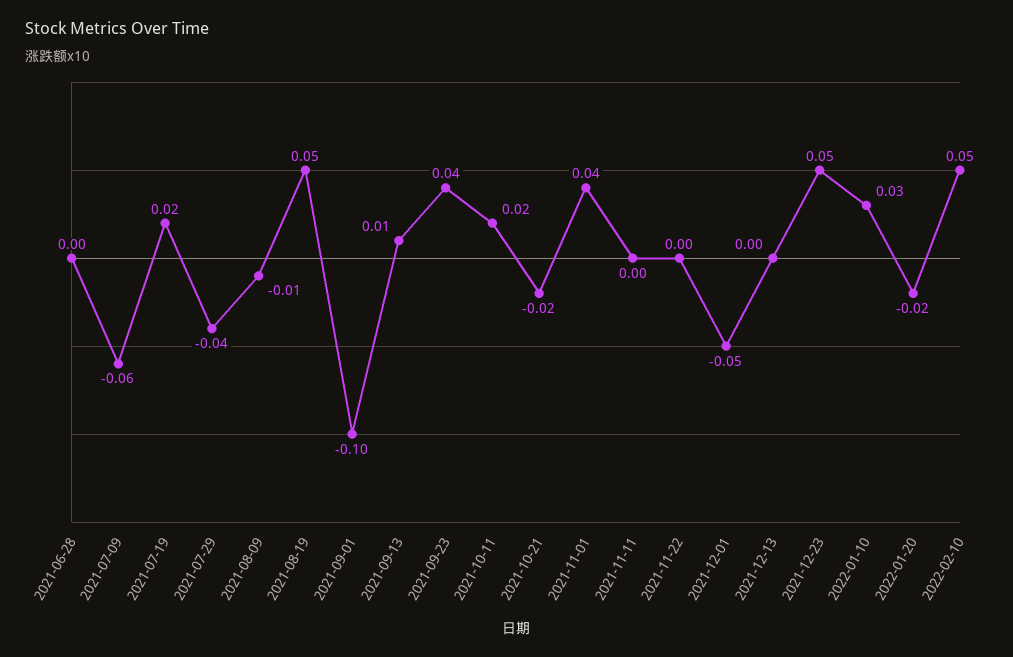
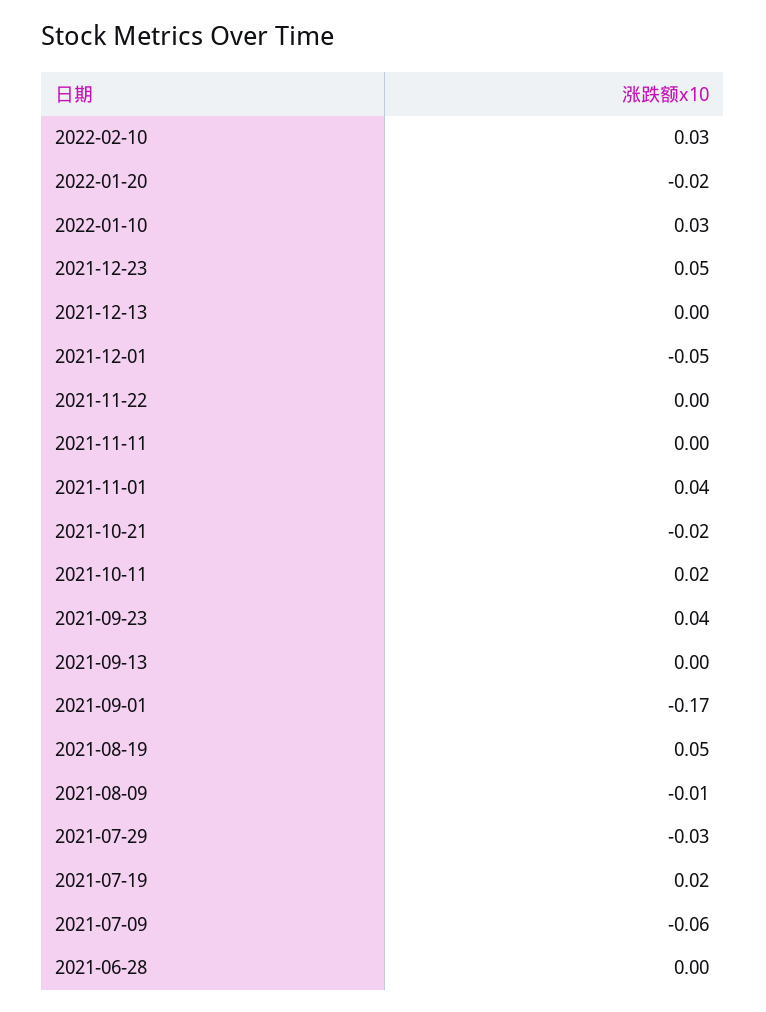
2021-07-29: -0.04 -> -0.03
2021-09-01: -0.1 -> -0.17
2021-09-13: 0.01 -> 0
2022-02-10: 0.05 -> 0.03

